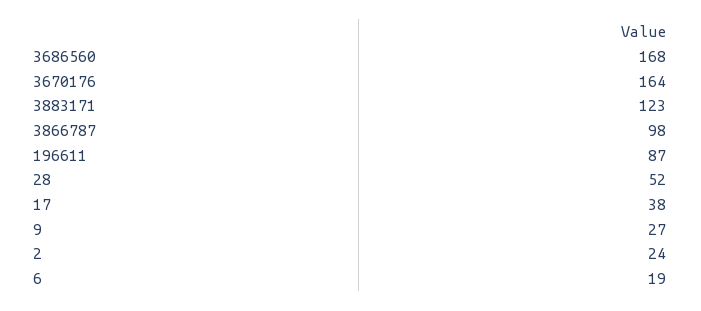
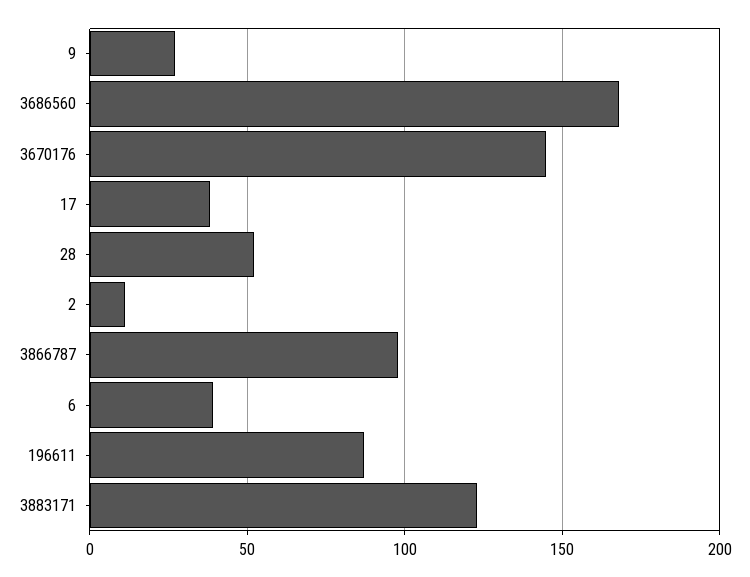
3670176: 164 -> 145
2: 24 -> 10
6: 19 -> 40

